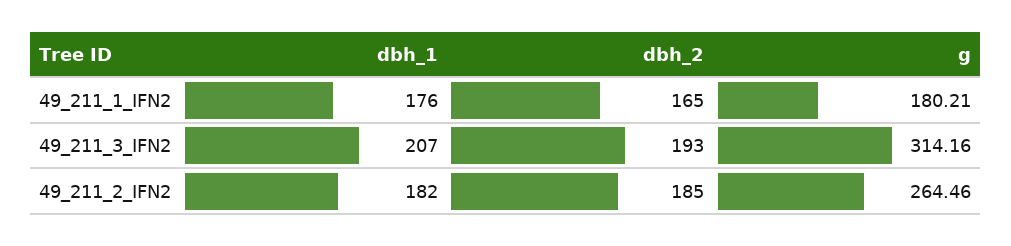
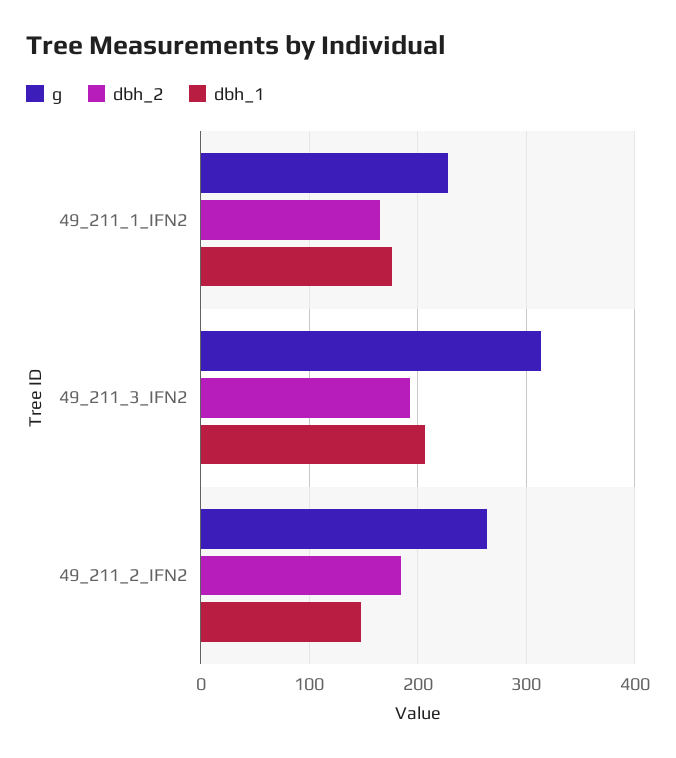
g, 49_211_1_IFN2: 180.21 -> 230
dbh_1, 49_211_2_IFN2: 182 -> 150

